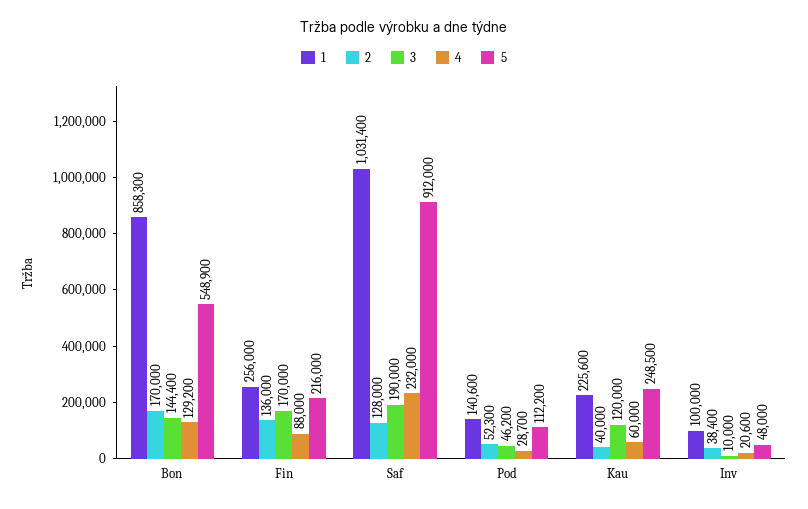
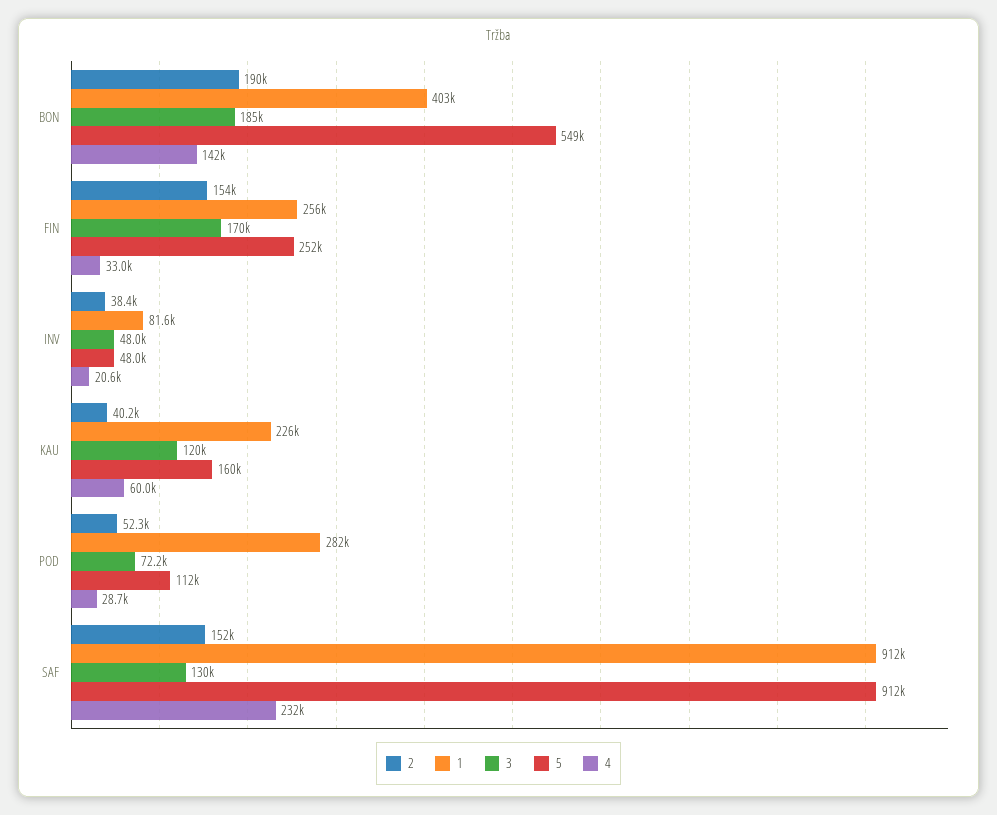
1, Bon: 858300 -> 403000
2, Bon: 170000 -> 190000
3, Bon: 144400 -> 185000
4, Bon: 129200 -> 142000
2, Fin: 136000 -> 154000
4, Fin: 88000 -> 33000
5, Fin: 216000 -> 252000
1, Saf: 1031400 -> 912000
2, Saf: 128000 -> 152000
3, Saf: 190000 -> 130000
1, Pod: 140600 -> 282000
3, Pod: 46200 -> 72200
2, Kau: 40000 -> 40200
5, Kau: 248500 -> 160000
1, Inv: 100000 -> 81600
3, Inv: 10000 -> 48000

